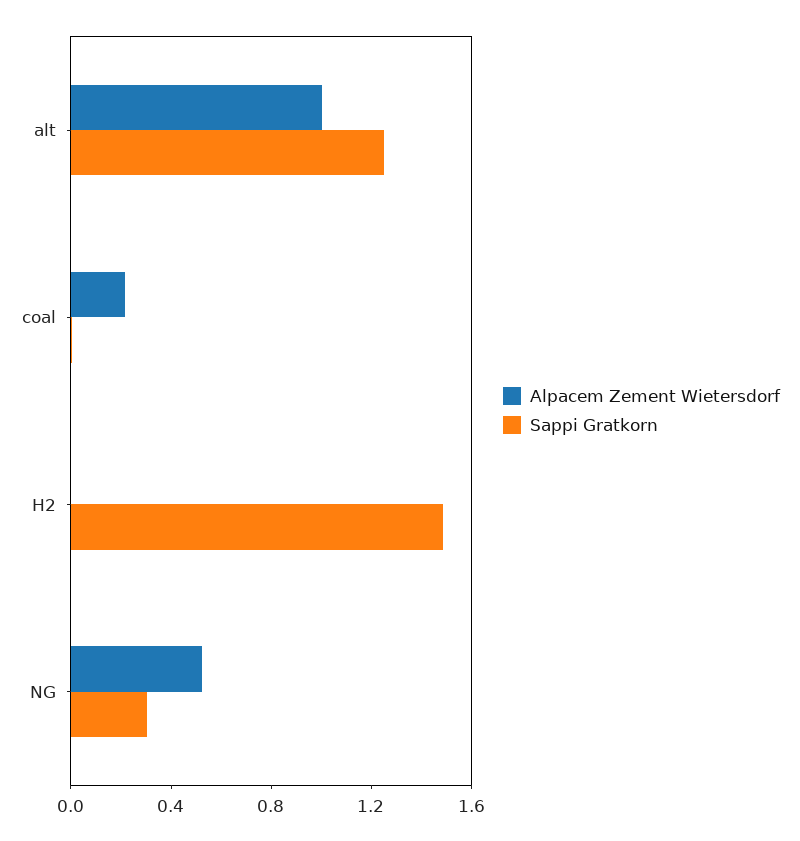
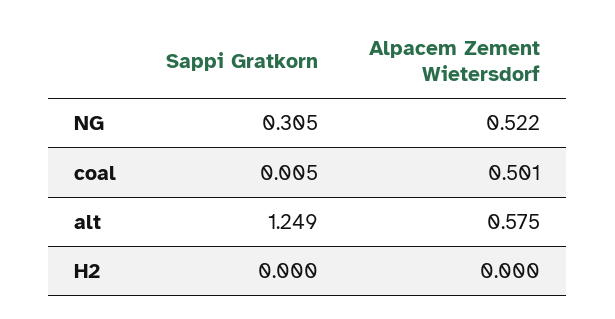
Alpacem Zement Wietersdorf, alt: 1 -> 0.575
Alpacem Zement Wietersdorf, coal: 0.2 -> 0.501
Sappi Gratkorn, H2: 1.5 -> 0

